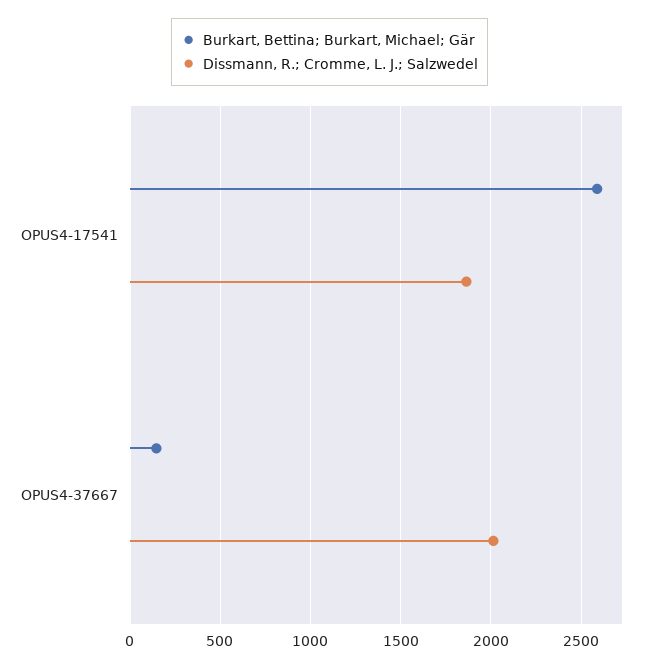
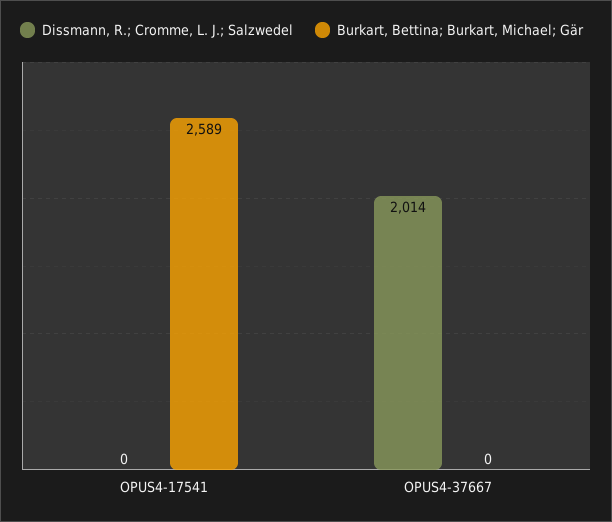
Dissmann, R.; Cromme, L. J.; Salzwedel, OPUS4-17541: 1850 -> 0
Burkart, Bettina; Burkart, Michael; Gär, OPUS4-37667: 150 -> 0

